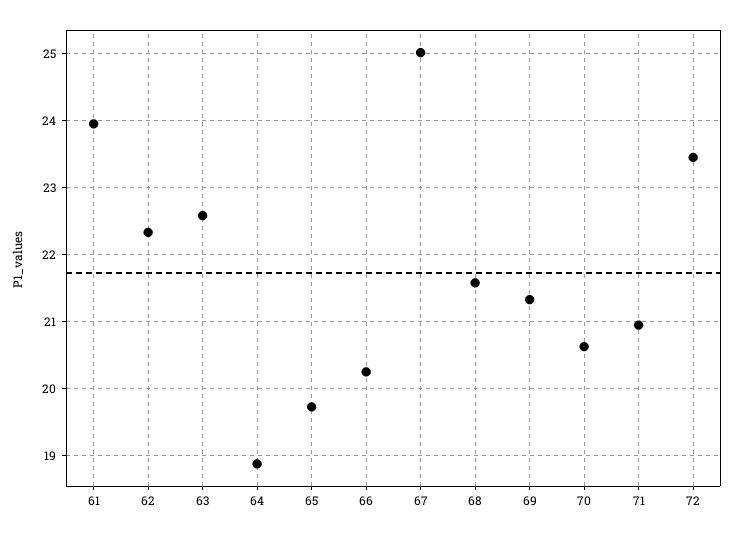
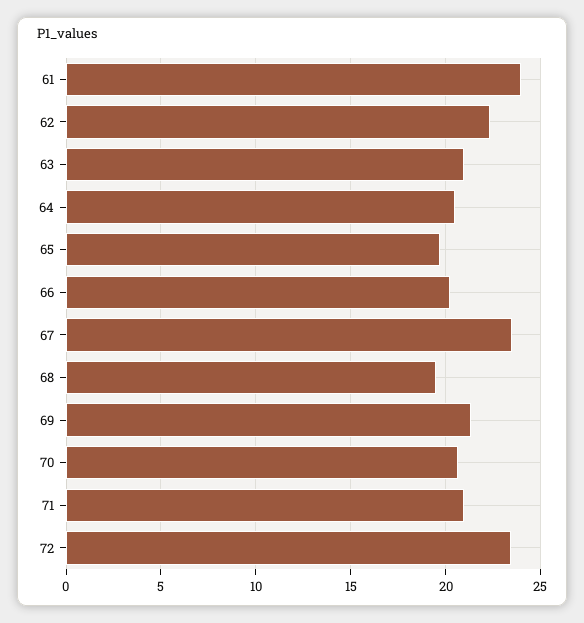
63: 22.6 -> 21
64: 18.9 -> 20.5
67: 25 -> 23.5
68: 21.6 -> 19.5

